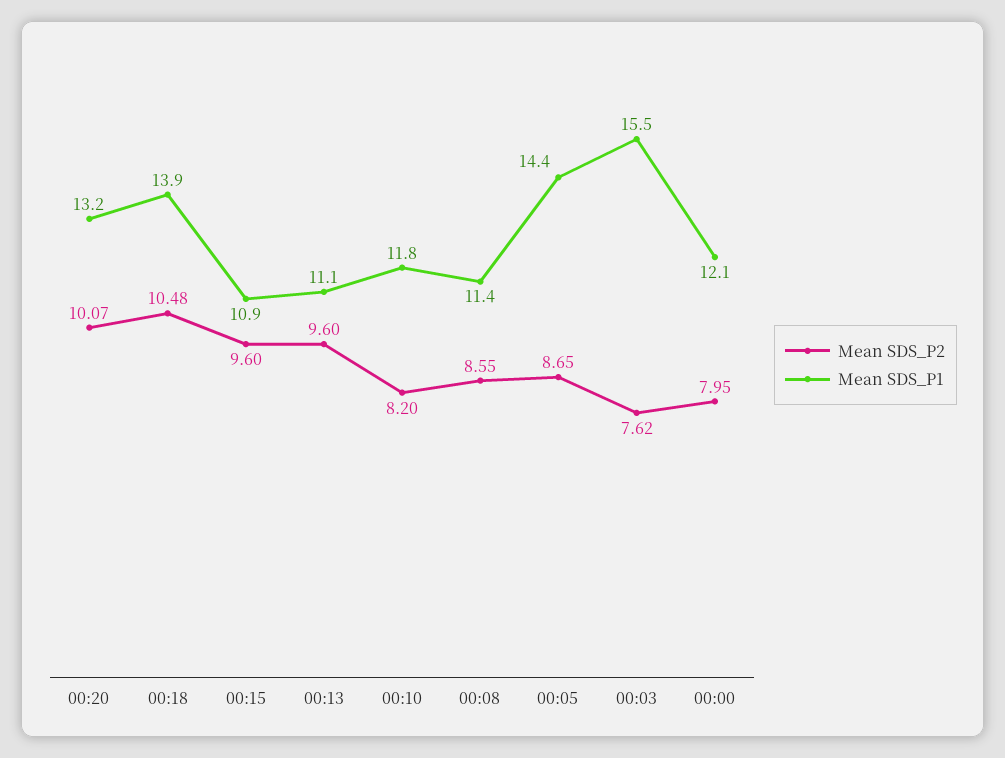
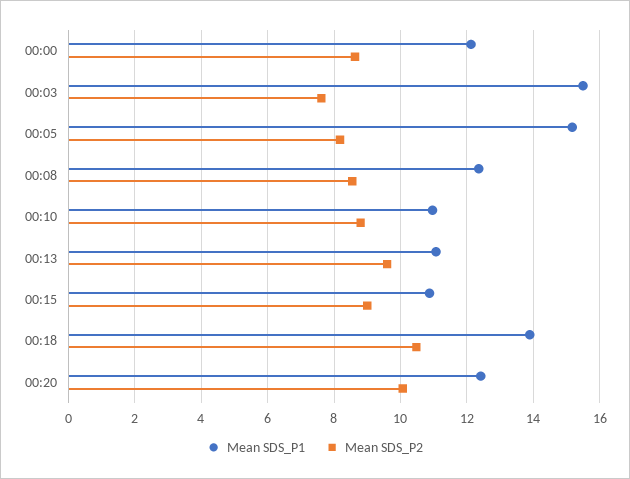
Mean SDS_P1, 00:20: 13.2 -> 12.4
Mean SDS_P2, 00:15: 9.6 -> 9
Mean SDS_P2, 00:10: 8.2 -> 8.8
Mean SDS_P1, 00:10: 11.8 -> 11
Mean SDS_P1, 00:08: 11.4 -> 12.4
Mean SDS_P2, 00:05: 8.65 -> 8.2
Mean SDS_P1, 00:05: 14.4 -> 15.2
Mean SDS_P2, 00:00: 7.95 -> 8.6

